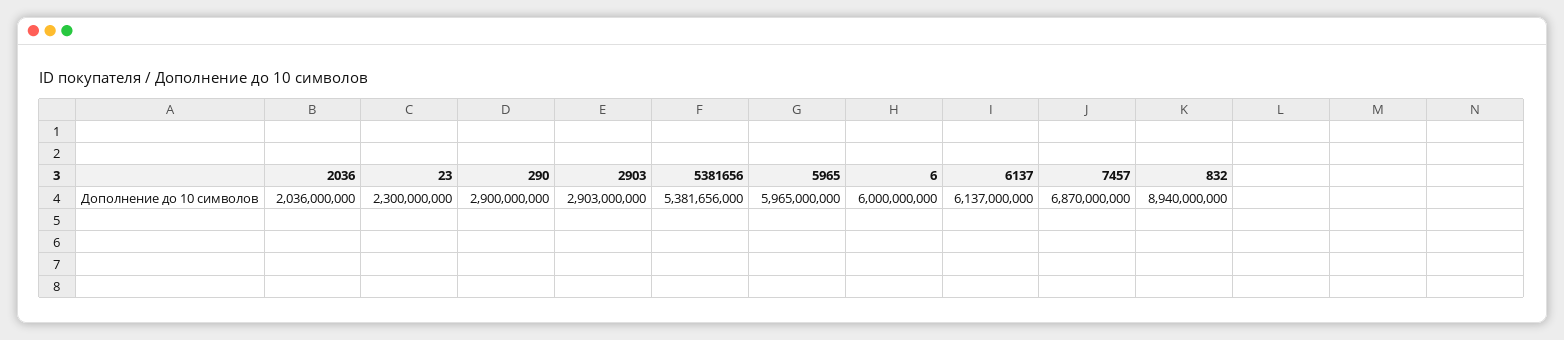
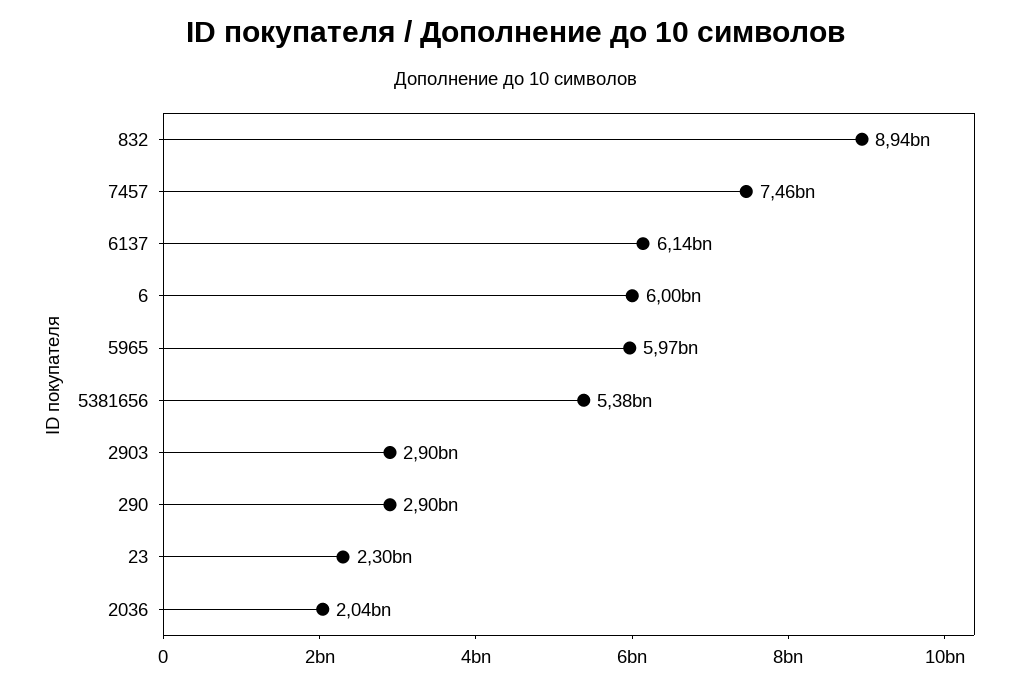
7457: 6870000000 -> 7460000000

